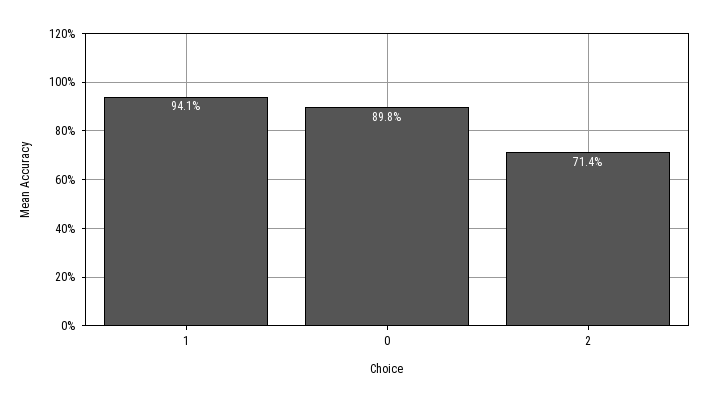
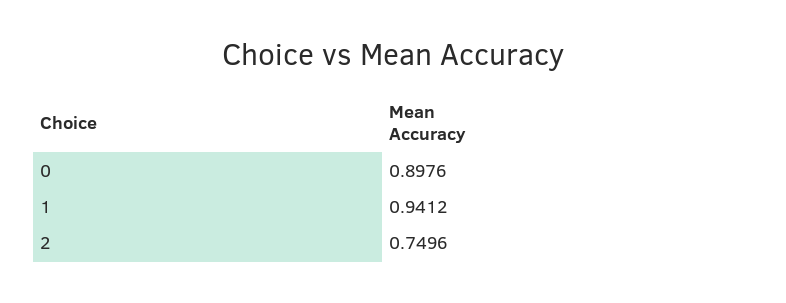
2: 0.714 -> 0.7496

